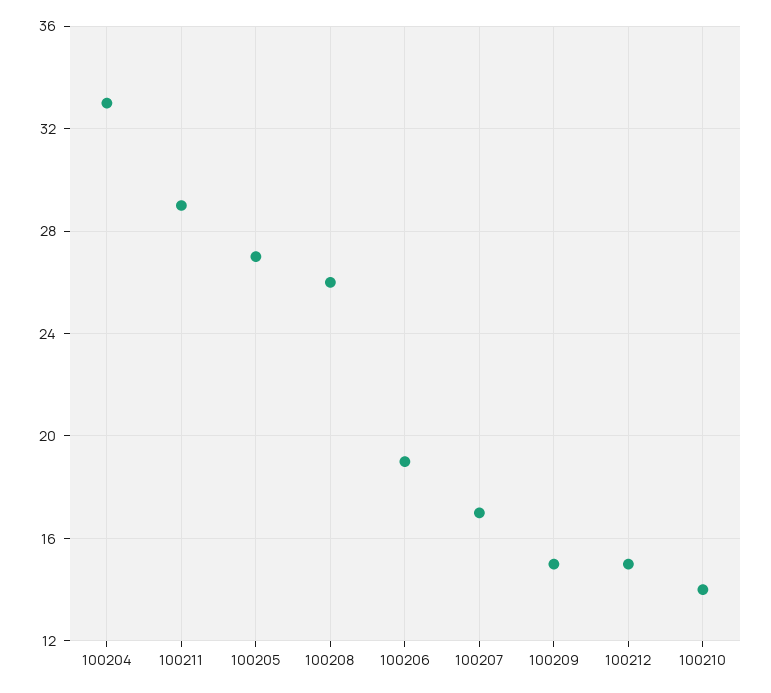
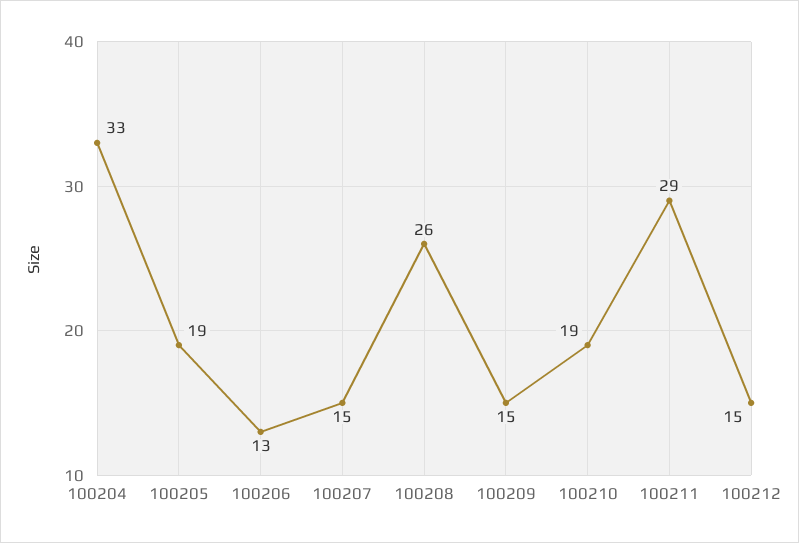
100205: 27 -> 19
100206: 19 -> 13
100207: 17 -> 15
100210: 14 -> 19

